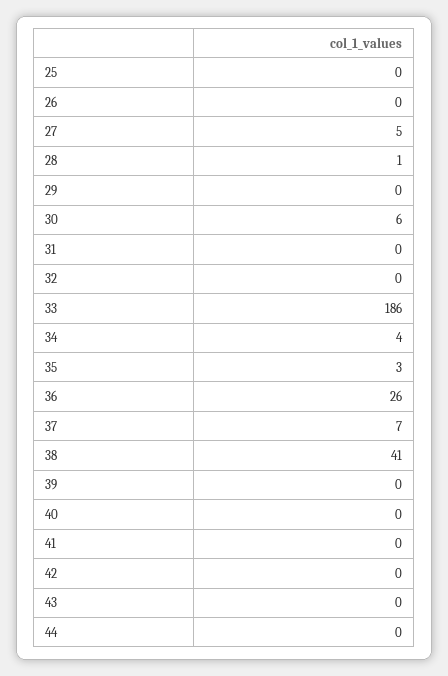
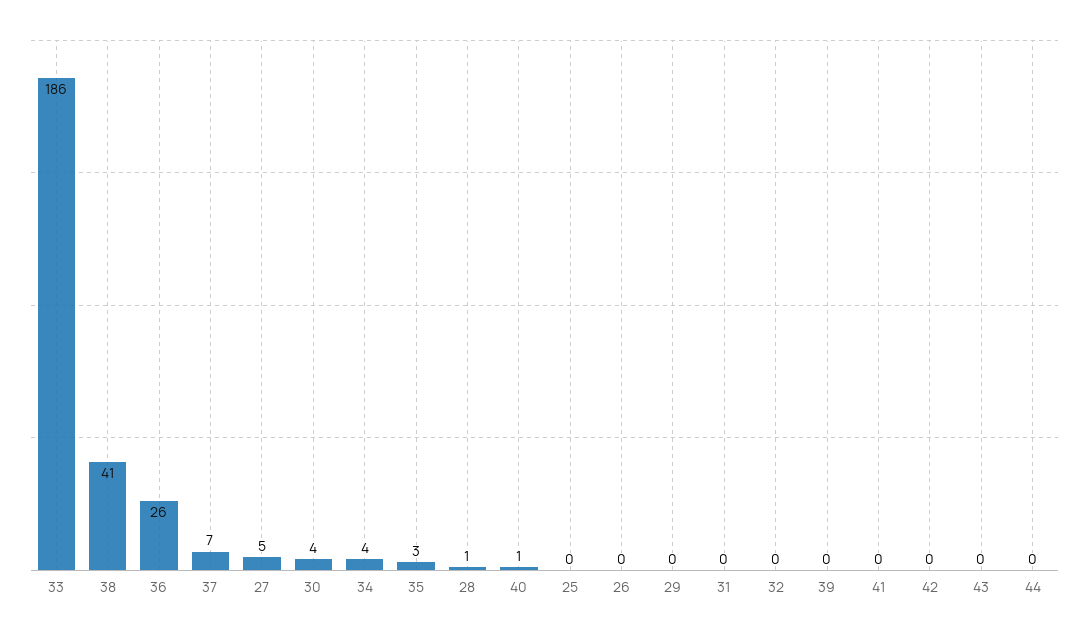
30: 6 -> 4
40: 0 -> 1

